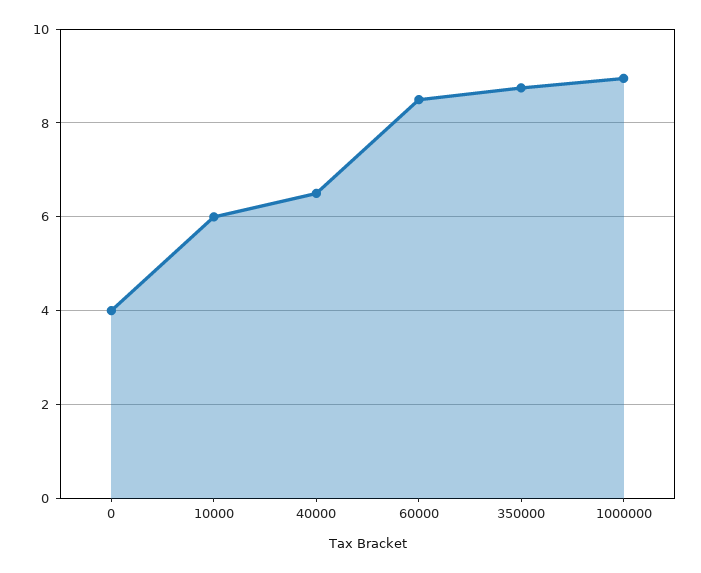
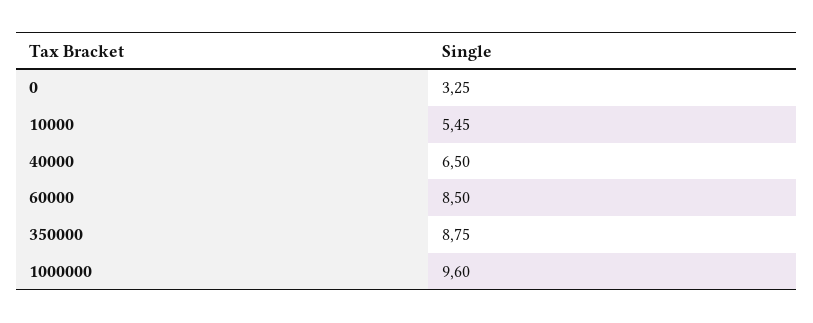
0: 4 -> 3.25
10000: 6 -> 5.45
1000000: 9 -> 9.6

